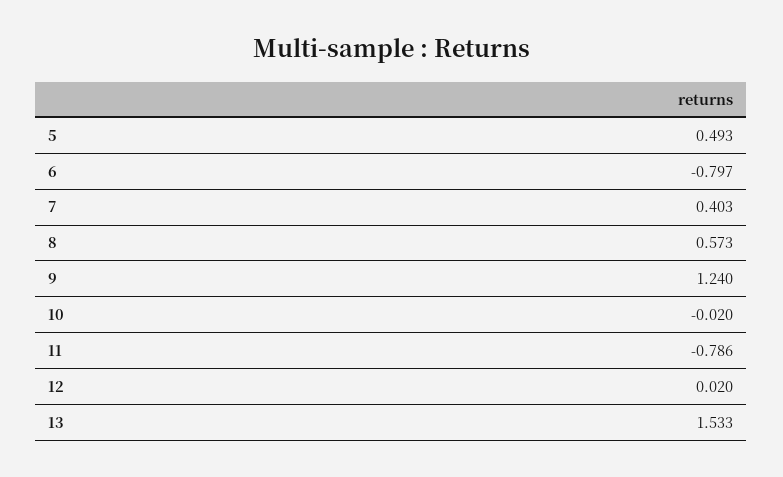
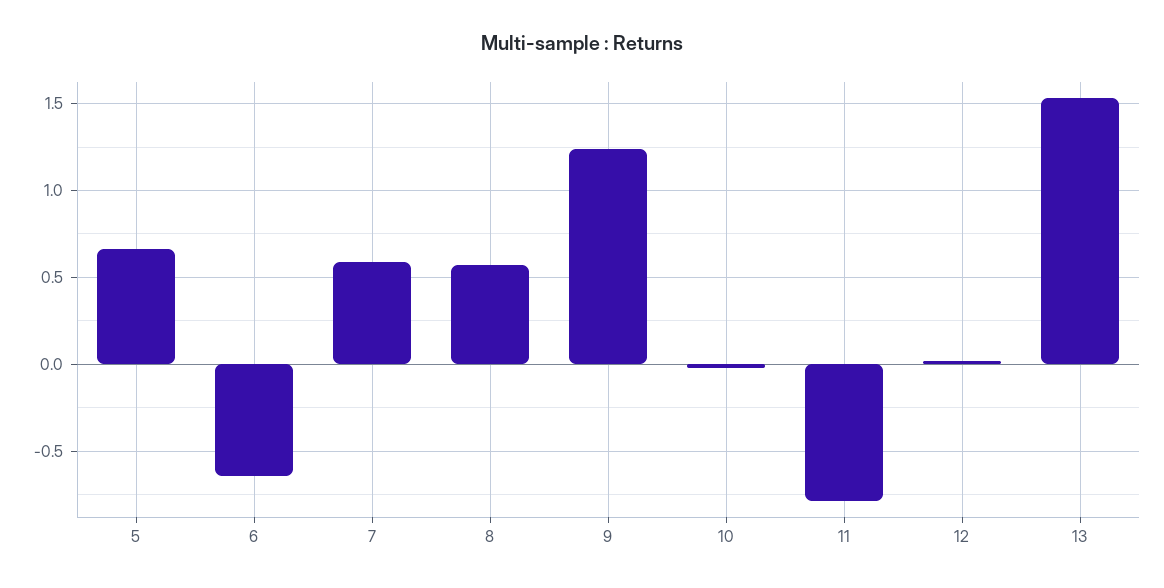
5: 0.493 -> 0.65
6: -0.797 -> -0.65
7: 0.403 -> 0.6

